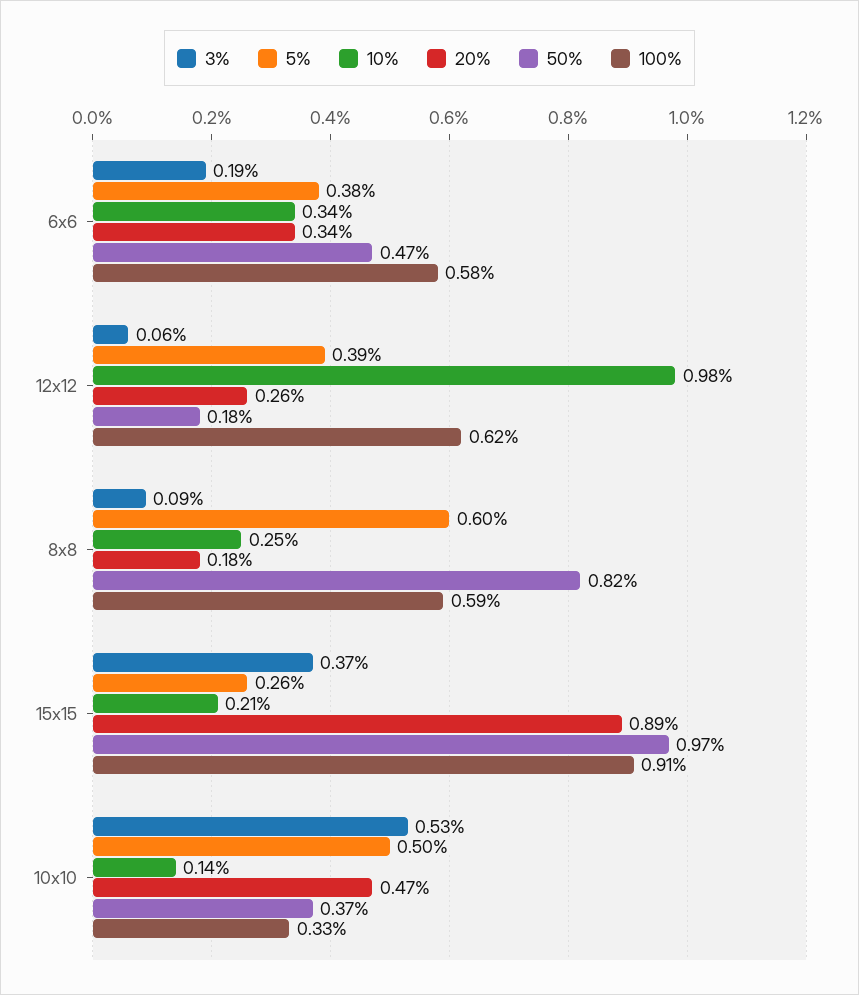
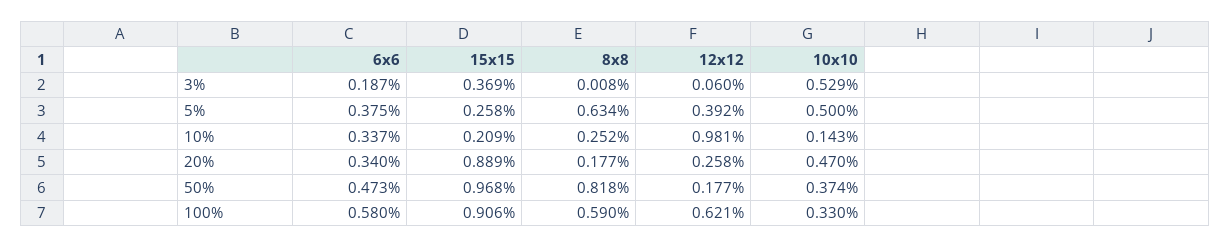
3%, 8x8: 0.09 -> 0.008
5%, 8x8: 0.6 -> 0.634

